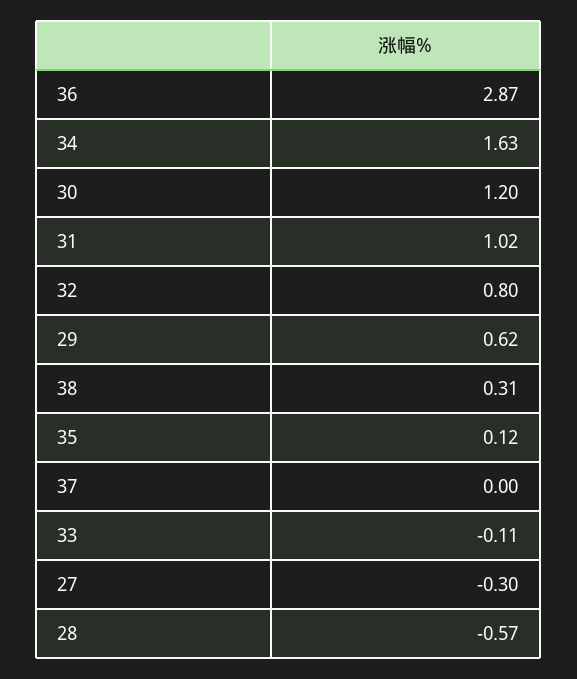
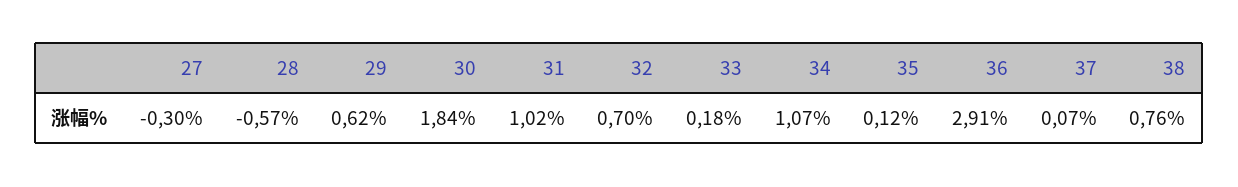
36: 2.87 -> 2.91
34: 1.63 -> 1.07
30: 1.2 -> 1.84
32: 0.8 -> 0.7
38: 0.31 -> 0.76
37: 0 -> 0.07
33: -0.11 -> 0.18

